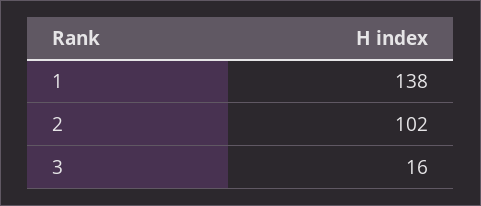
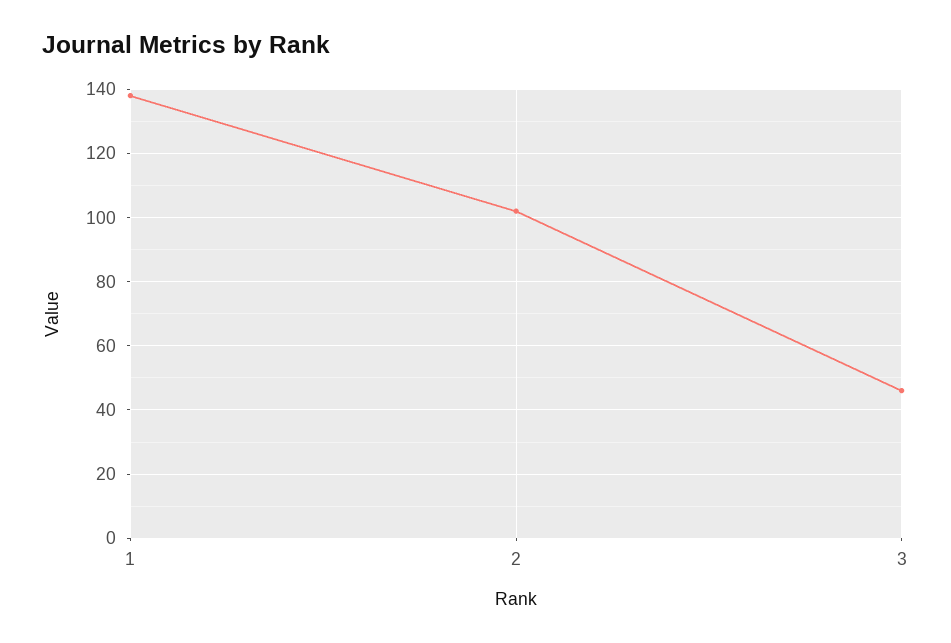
3: 16 -> 45

